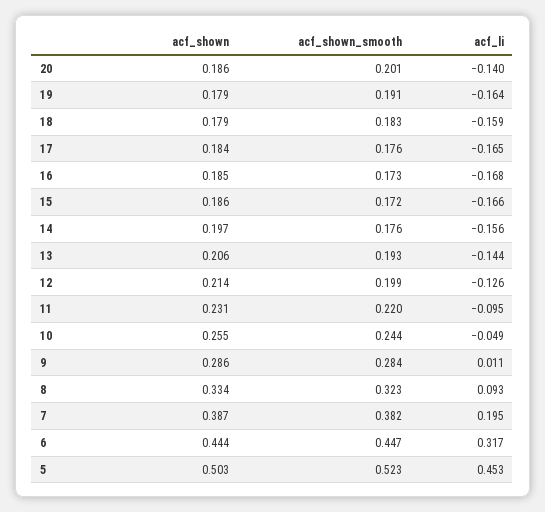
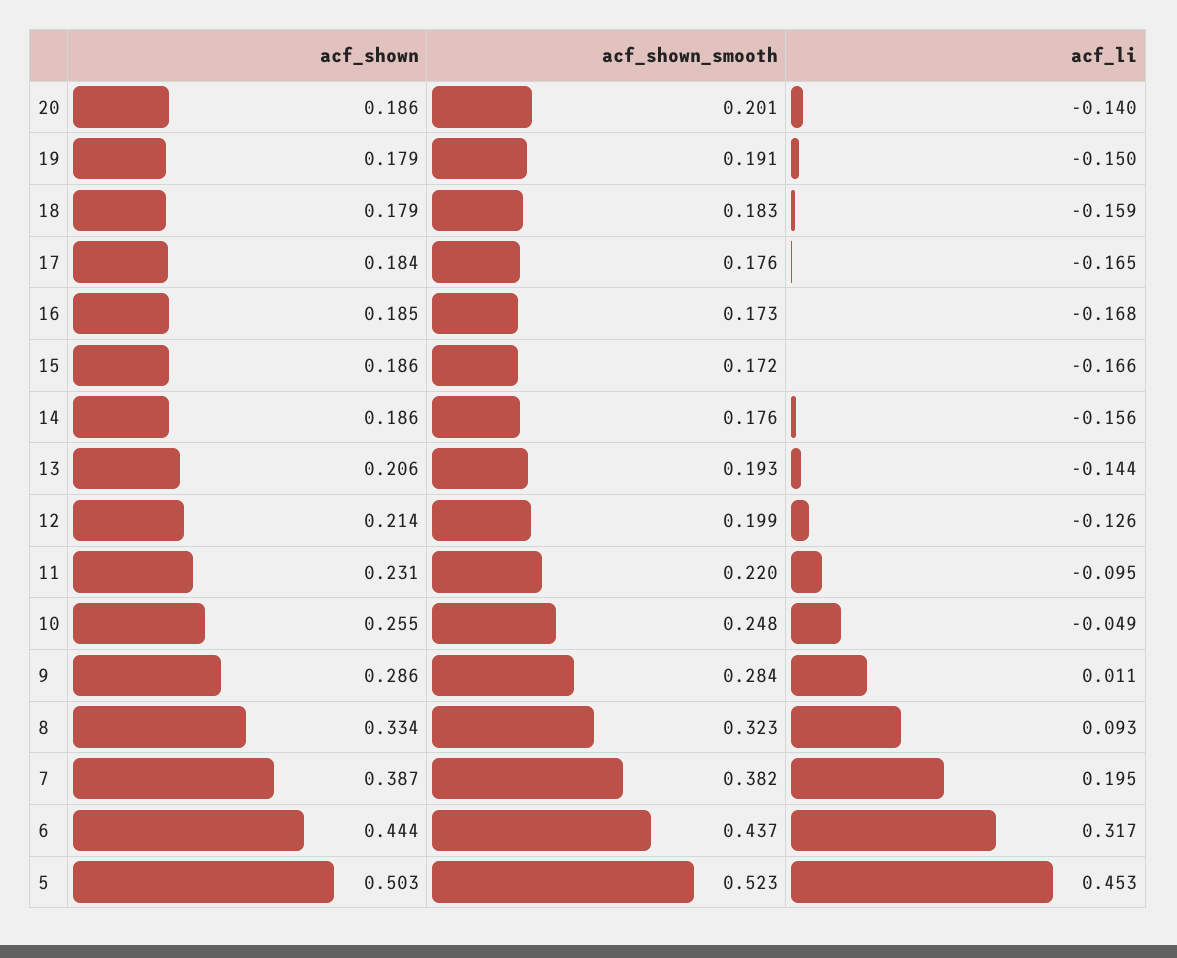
acf_li, 19: -0.164 -> -0.15
acf_shown, 14: 0.197 -> 0.186
acf_shown_smooth, 10: 0.244 -> 0.248
acf_shown_smooth, 6: 0.447 -> 0.437

